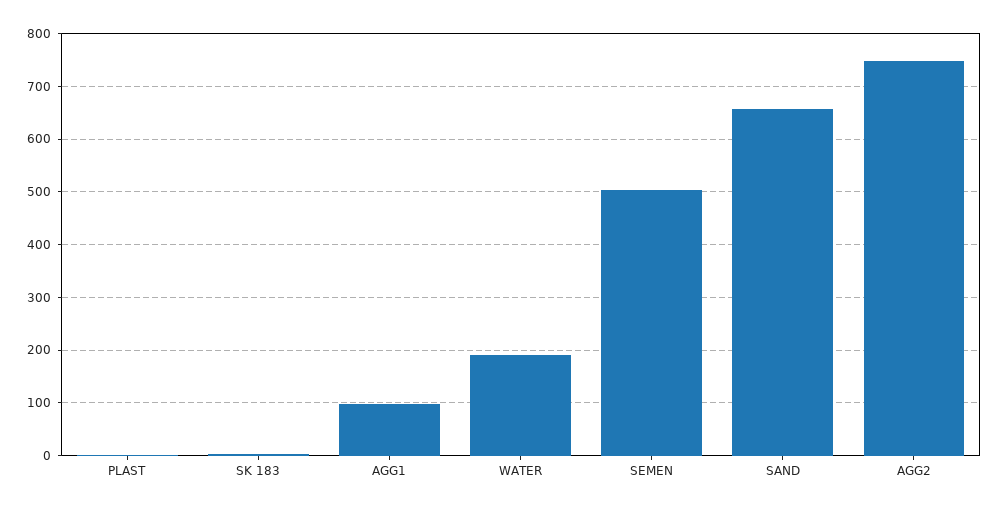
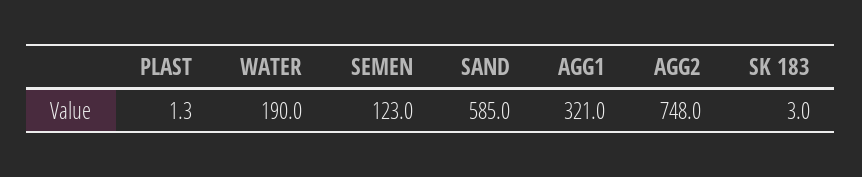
AGG1: 100 -> 321
SEMEN: 500 -> 123
SAND: 660 -> 585

